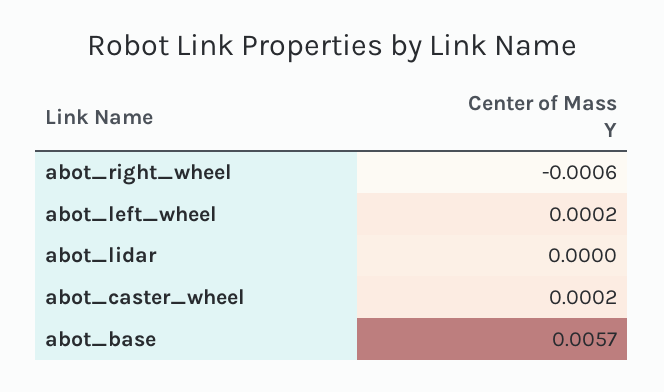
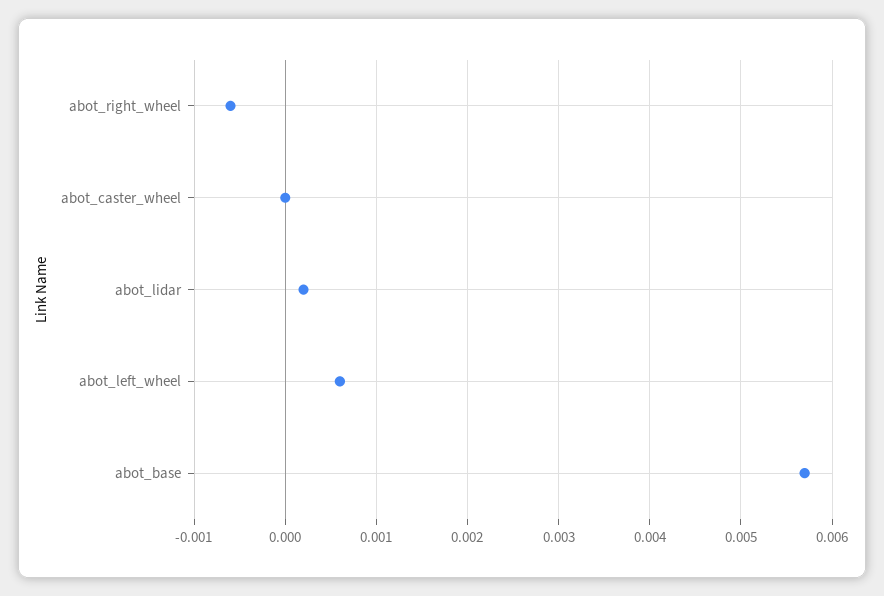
abot_left_wheel: 0.0002 -> 0.0006
abot_lidar: 0 -> 0.0002
abot_caster_wheel: 0.0002 -> 0

